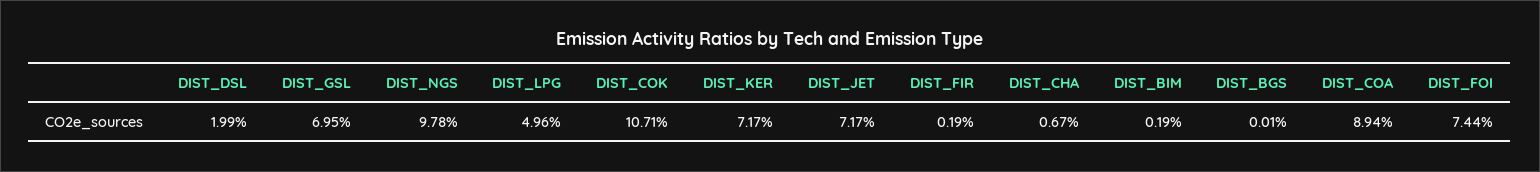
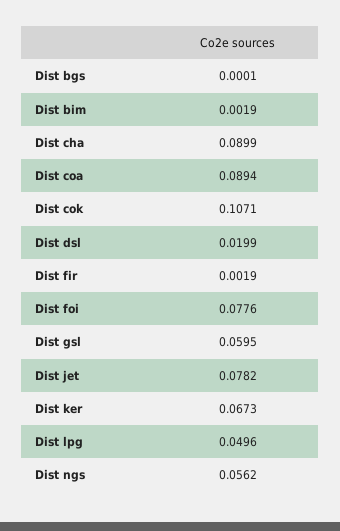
DIST_GSL: 0.0695 -> 0.0595
DIST_NGS: 0.0978 -> 0.0562
DIST_KER: 0.0717 -> 0.0673
DIST_JET: 0.0717 -> 0.0782
DIST_CHA: 0.0067 -> 0.0899
DIST_FOI: 0.0744 -> 0.0776

